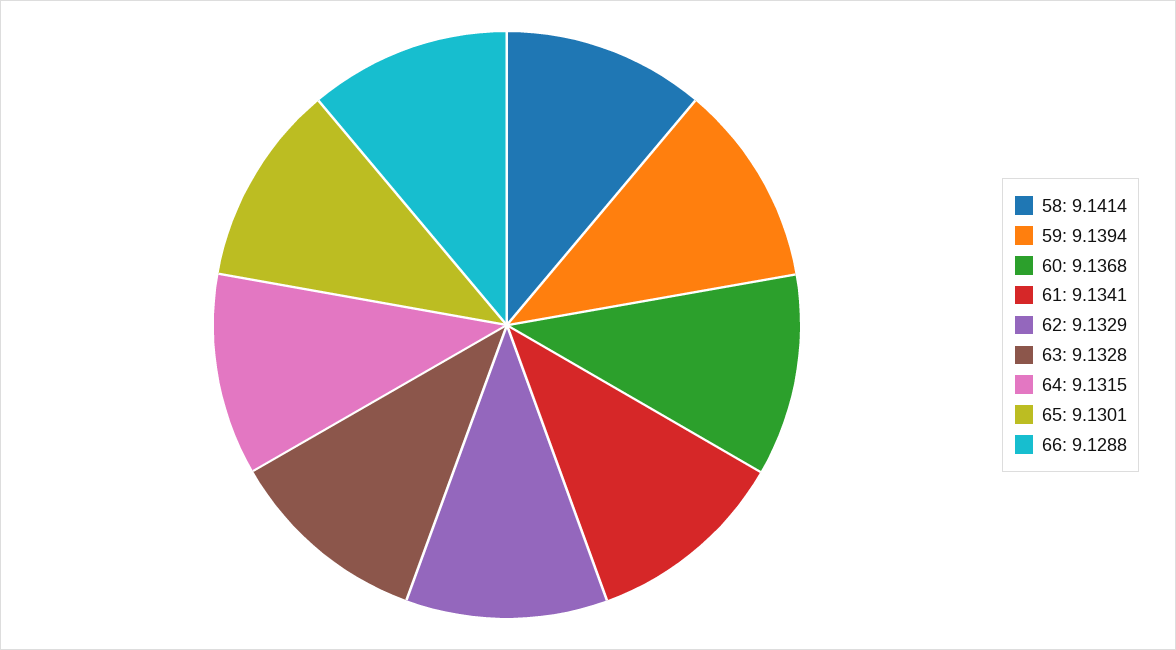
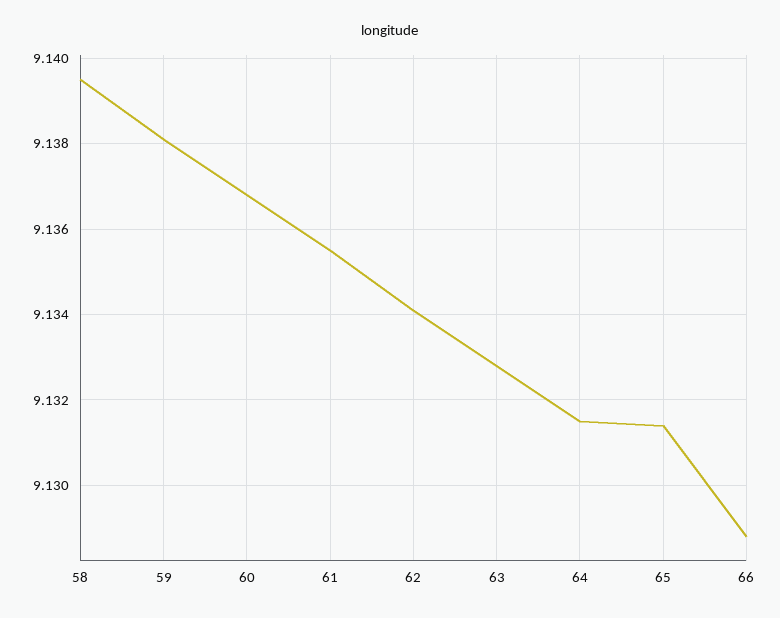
58: 9.1414 -> 9.1395
59: 9.1394 -> 9.138
61: 9.1341 -> 9.1355
62: 9.1329 -> 9.134
65: 9.1301 -> 9.1315

